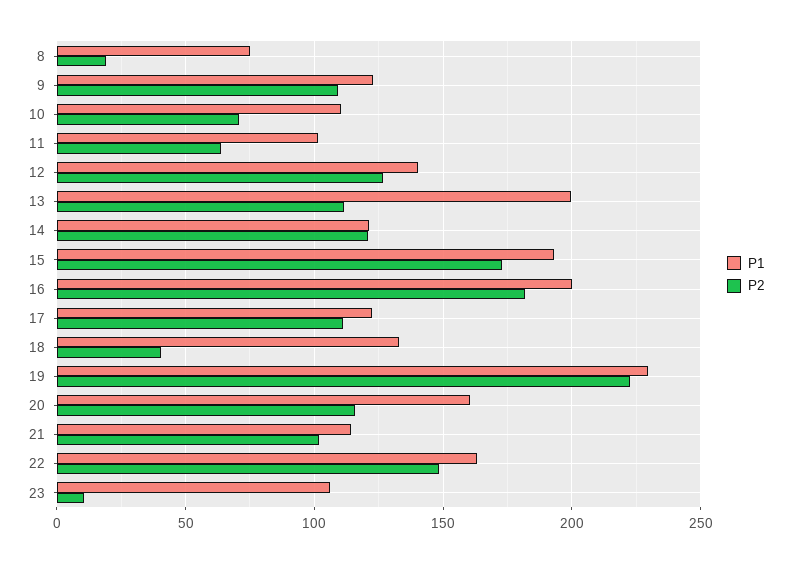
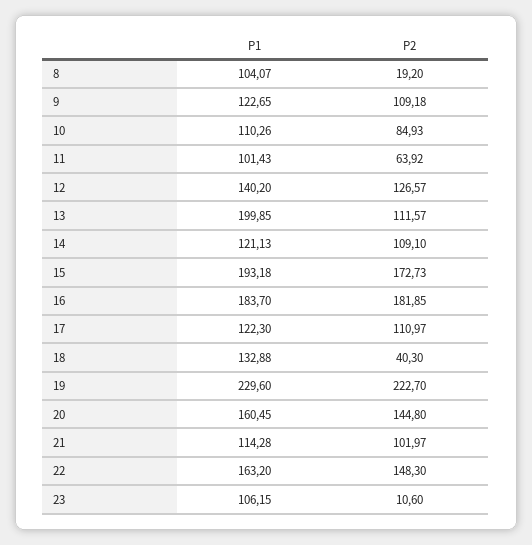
P1, 8: 75 -> 104.07
P2, 10: 70 -> 84.93
P2, 14: 120 -> 109.1
P1, 16: 200 -> 183.7
P2, 20: 115 -> 144.8

